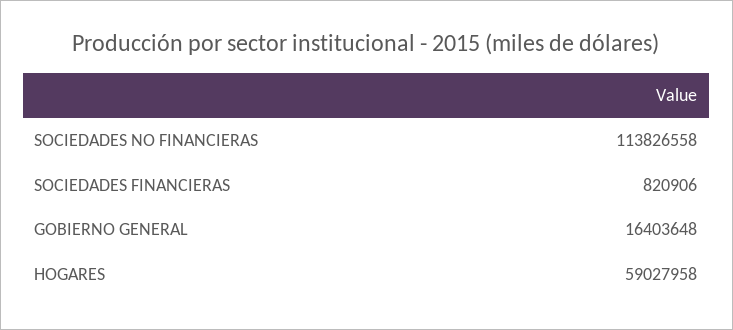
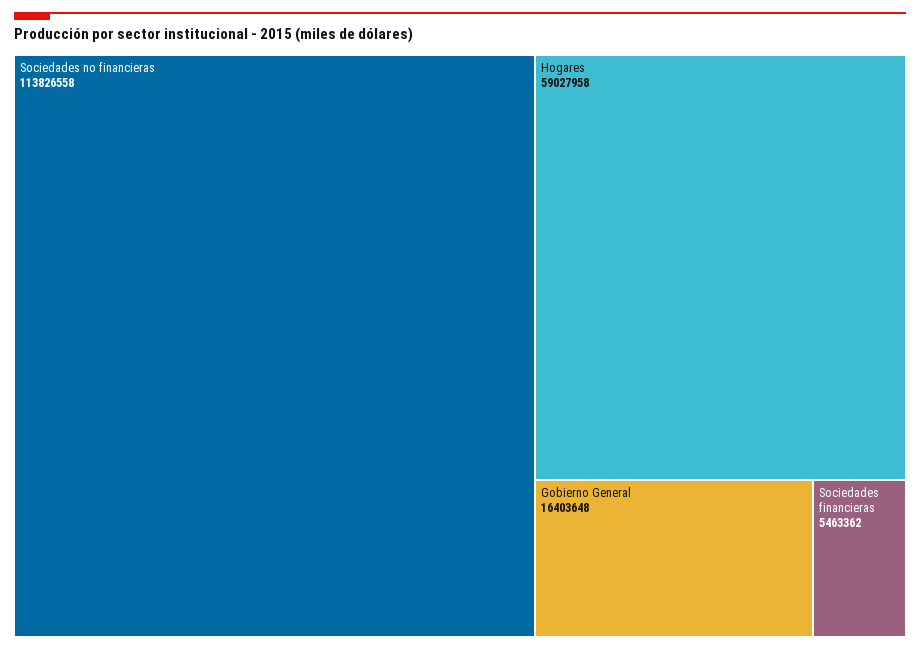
SOCIEDADES FINANCIERAS: 820906 -> 5463362

